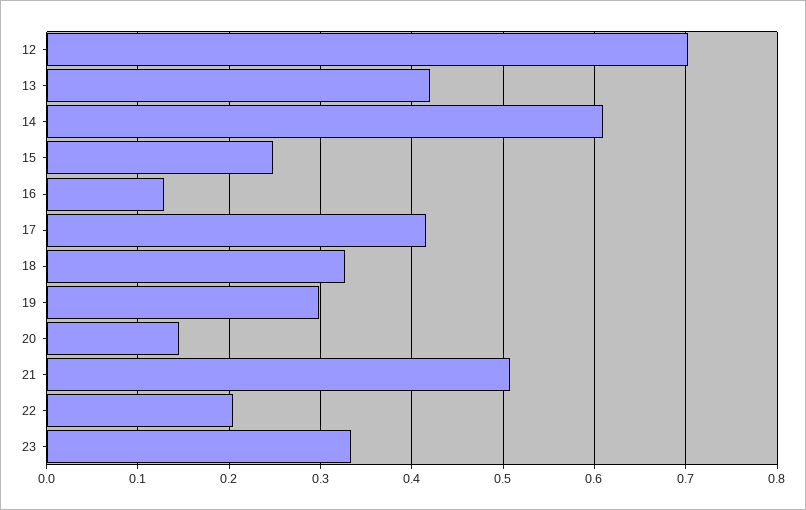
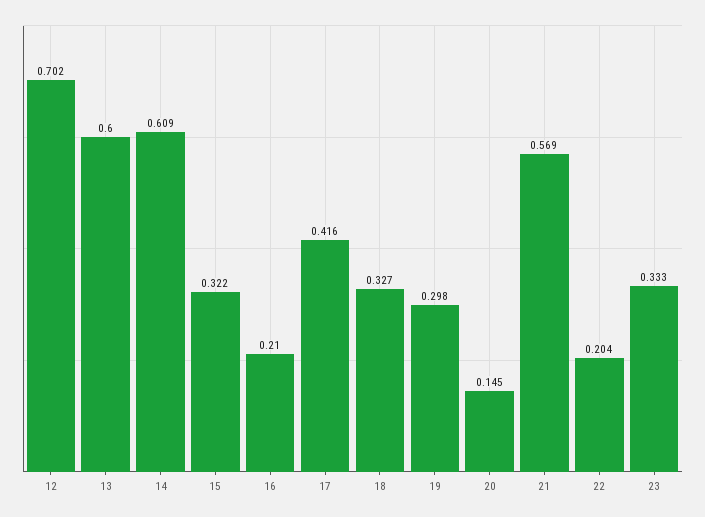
13: 0.42 -> 0.6
15: 0.25 -> 0.322
16: 0.13 -> 0.21
21: 0.51 -> 0.569

